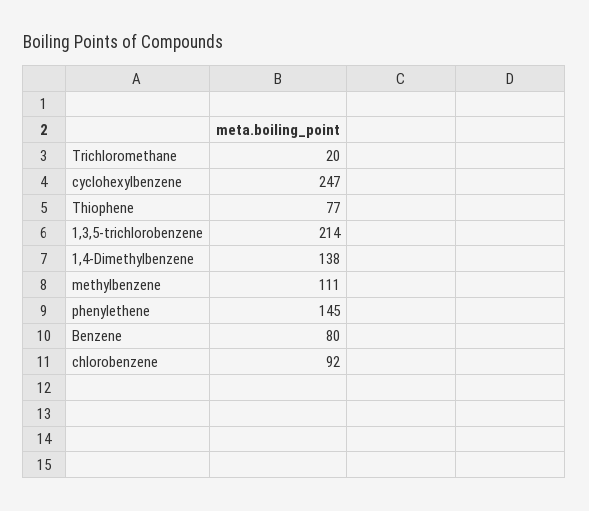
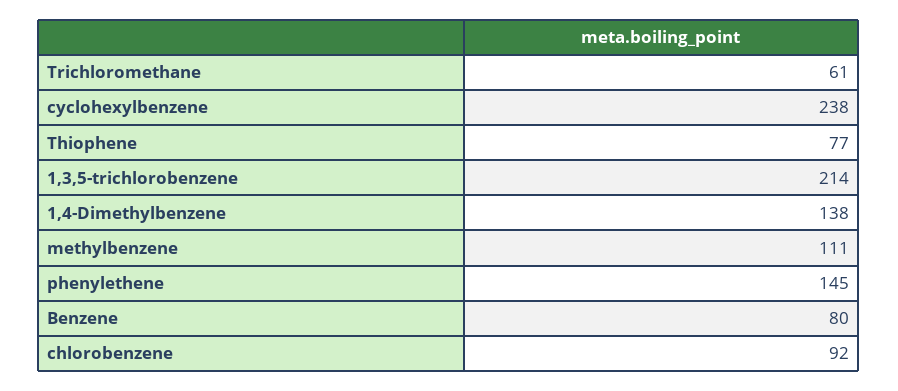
Trichloromethane: 20 -> 61
cyclohexylbenzene: 247 -> 238

